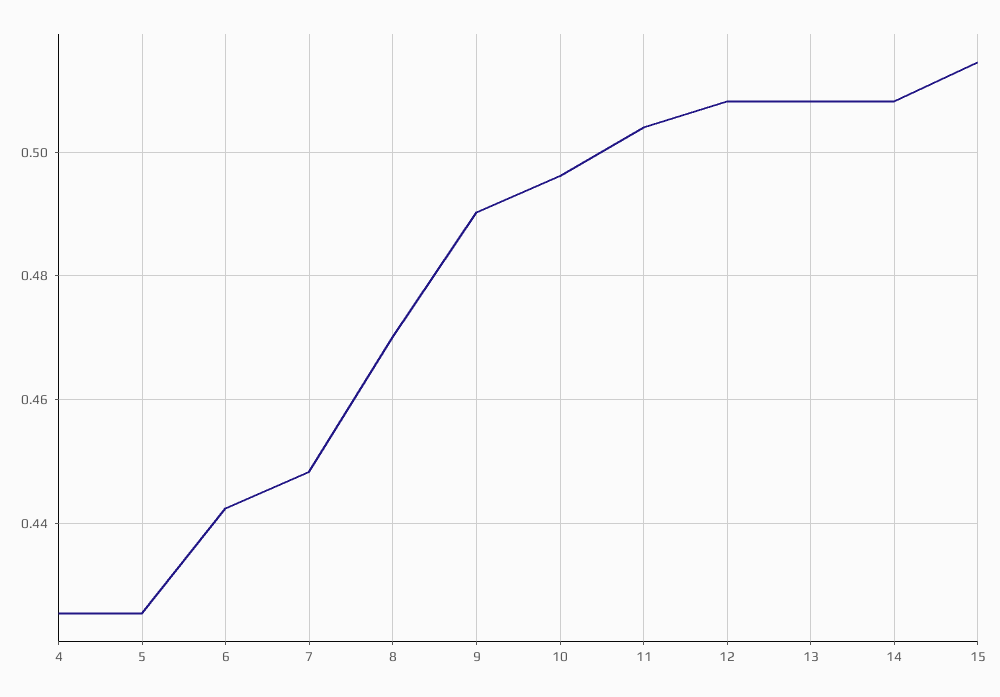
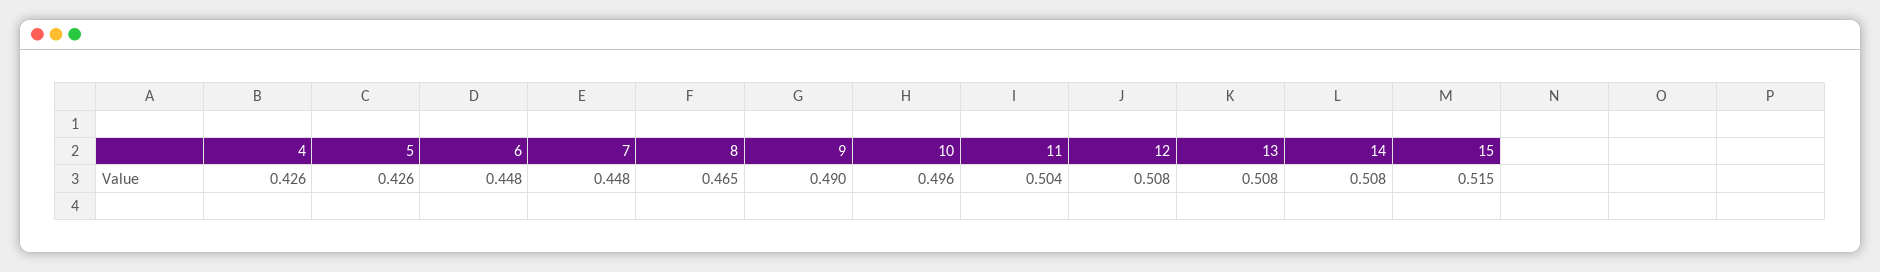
6: 0.442 -> 0.448
8: 0.47 -> 0.465

